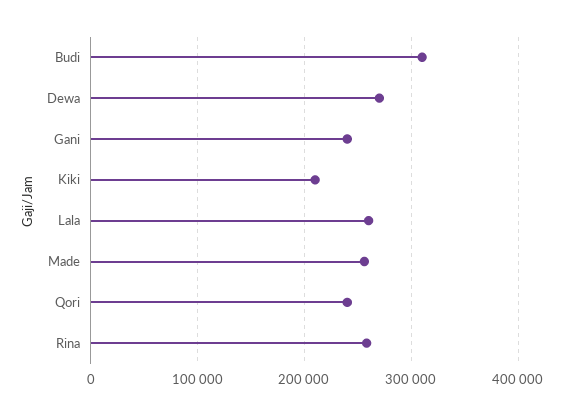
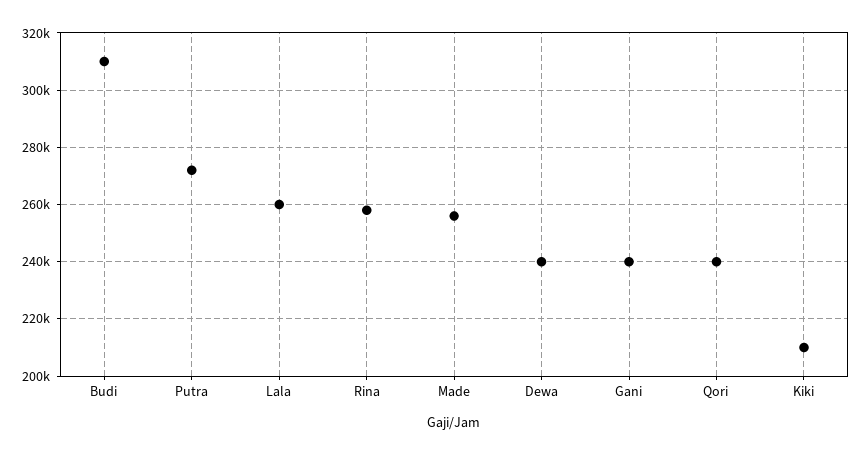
Dewa: 270000 -> 240000
Putra: none -> 272500

